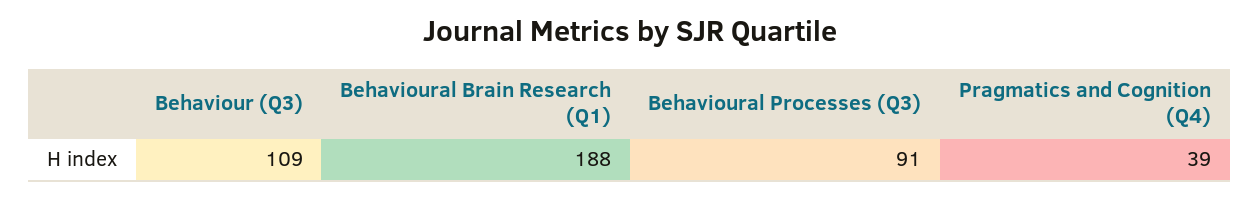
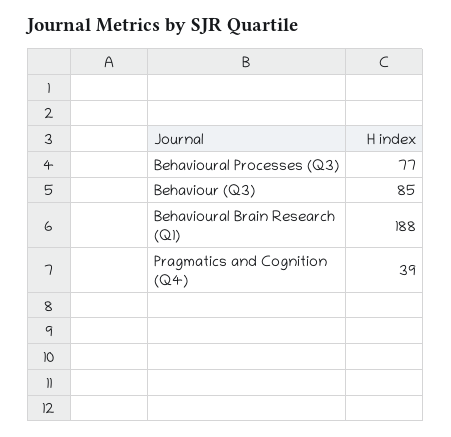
Behaviour (Q3): 109 -> 85
Behavioural Processes (Q3): 91 -> 77

